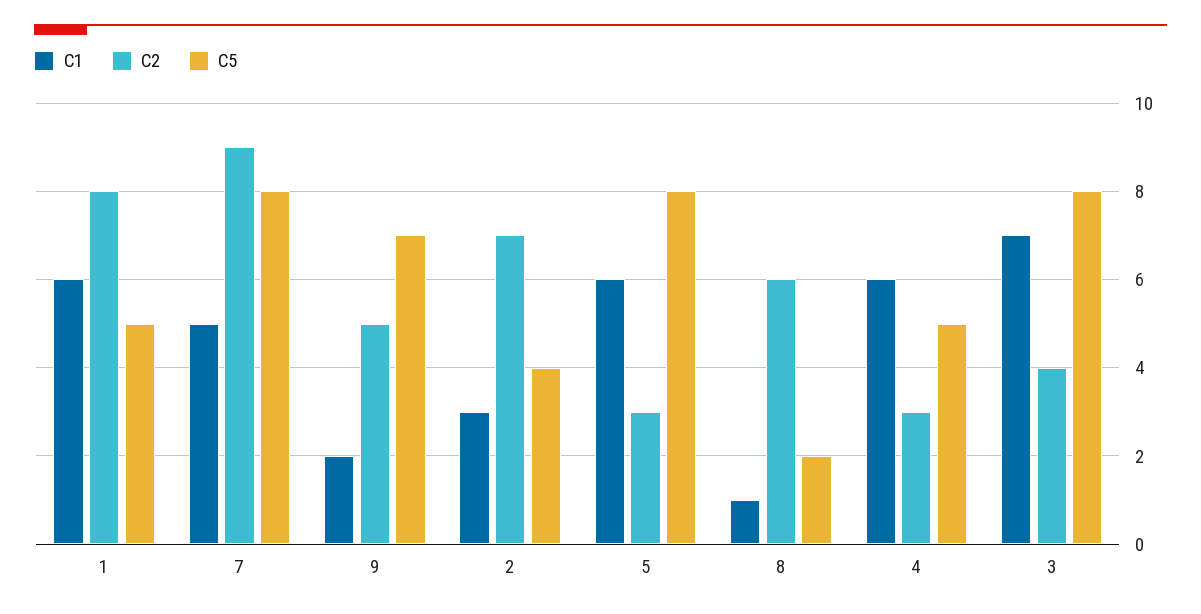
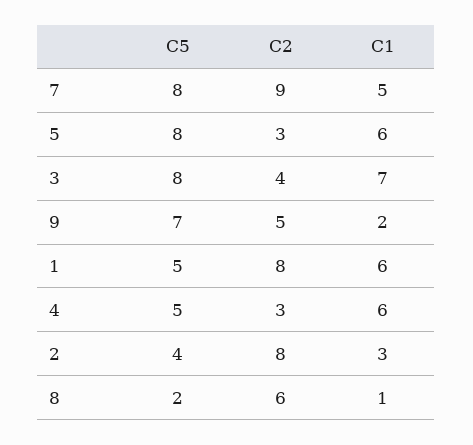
C2, 2: 7 -> 8

